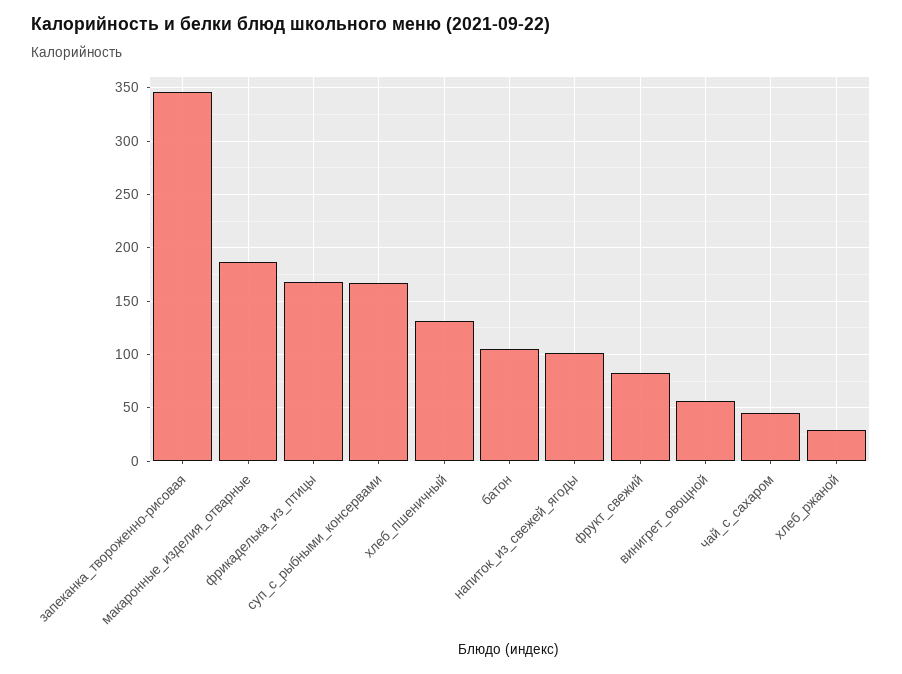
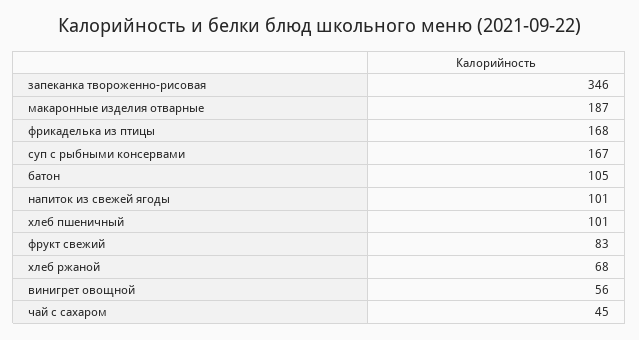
хлеб_пшеничный: 130 -> 101
хлеб_ржаной: 30 -> 68

